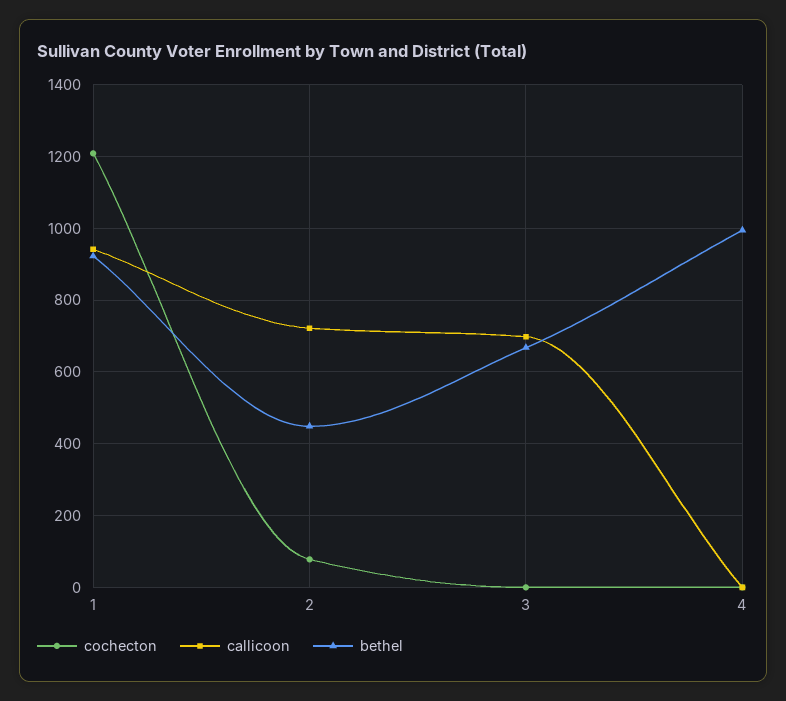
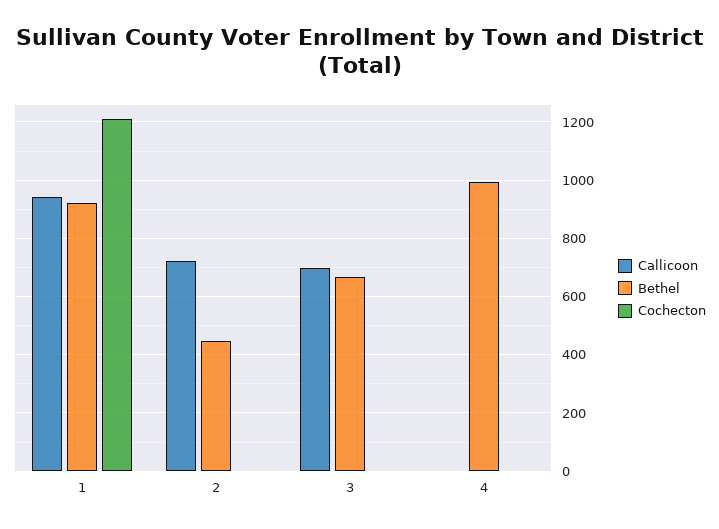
cochecton, 2: 80 -> 0

